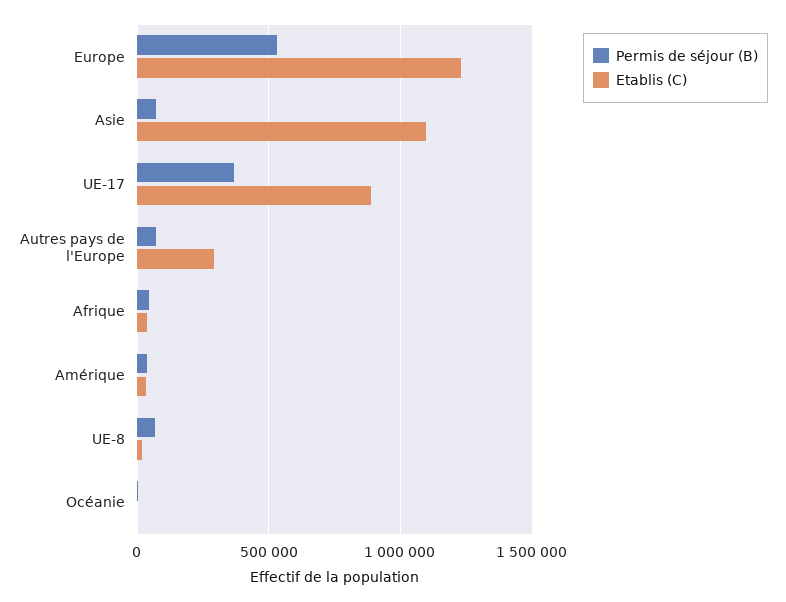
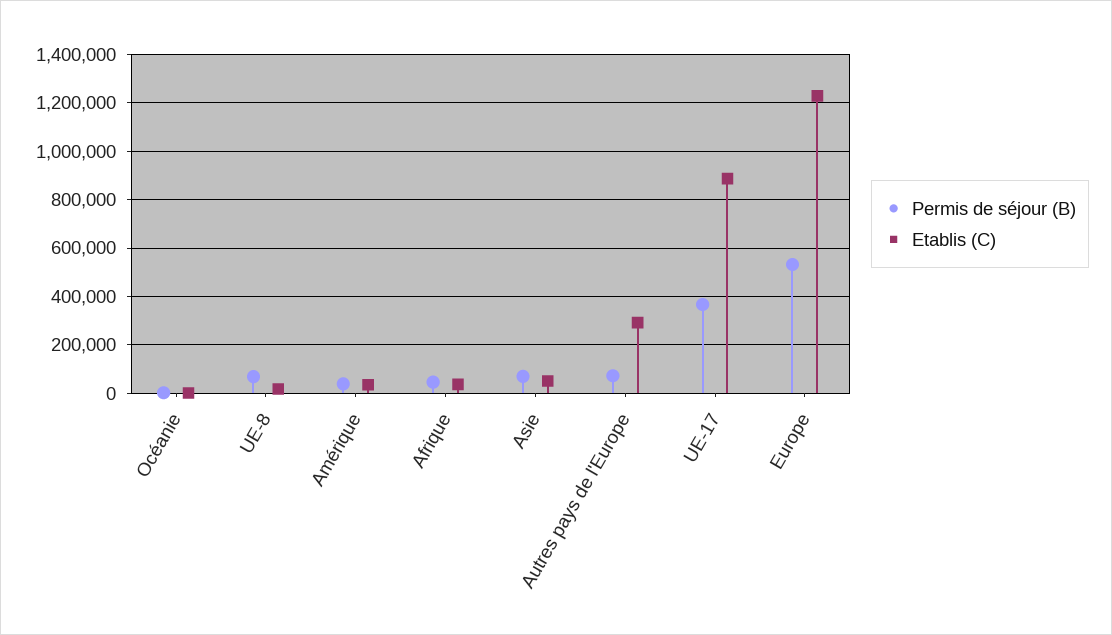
Etablis (C), Asie: 1100000 -> 50000

